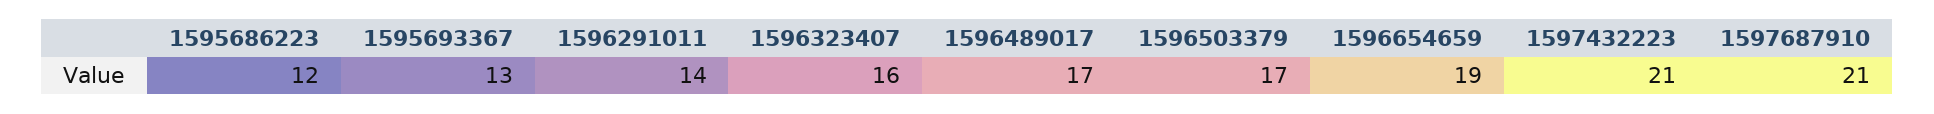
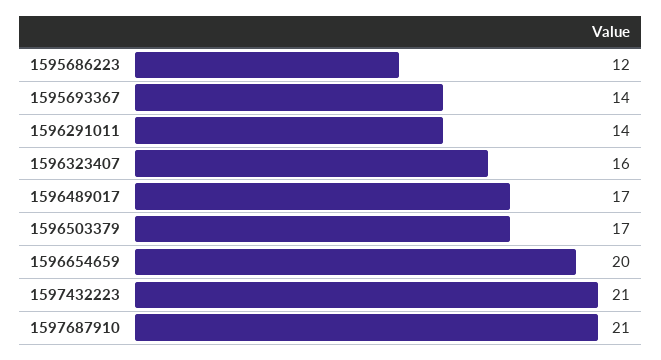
1595693367: 13 -> 14
1596654659: 19 -> 20

